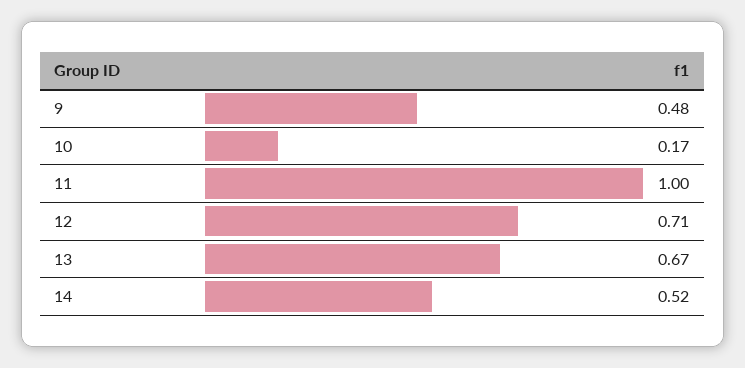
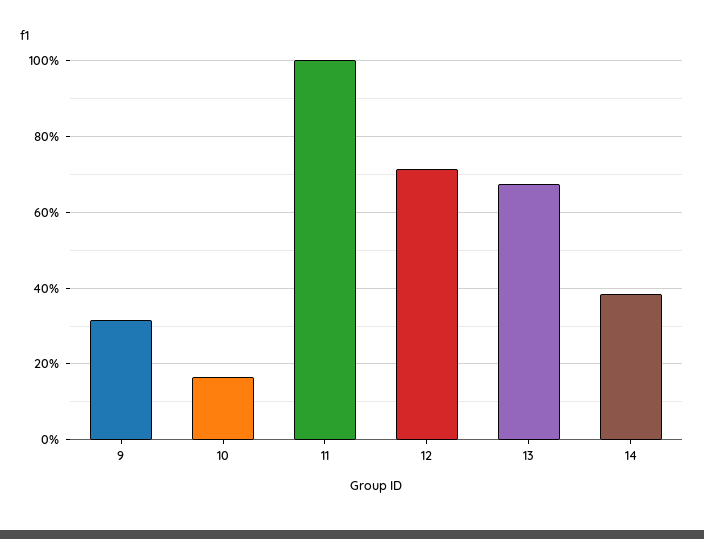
9: 0.48 -> 0.32
14: 0.52 -> 0.38

